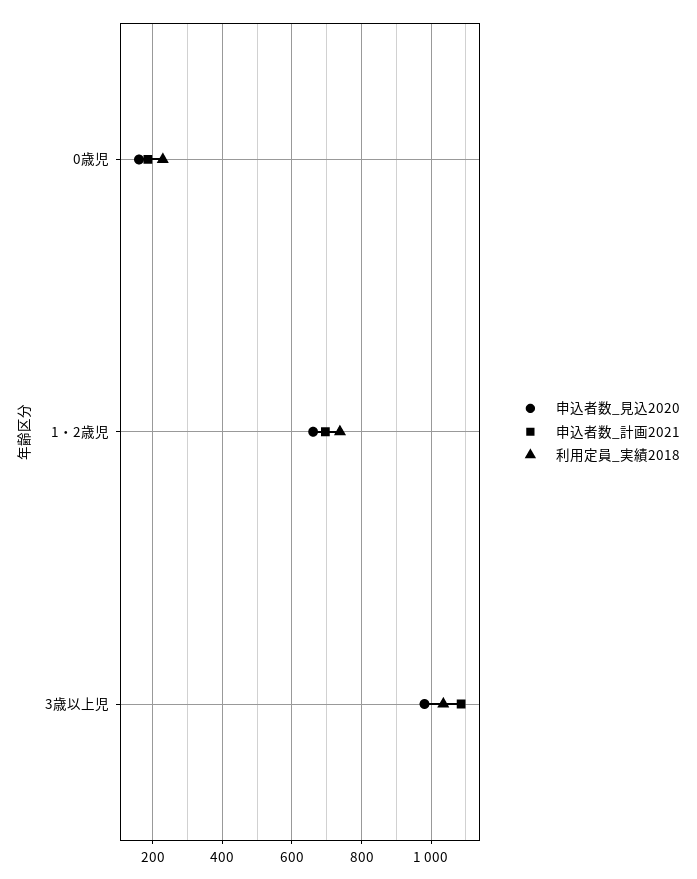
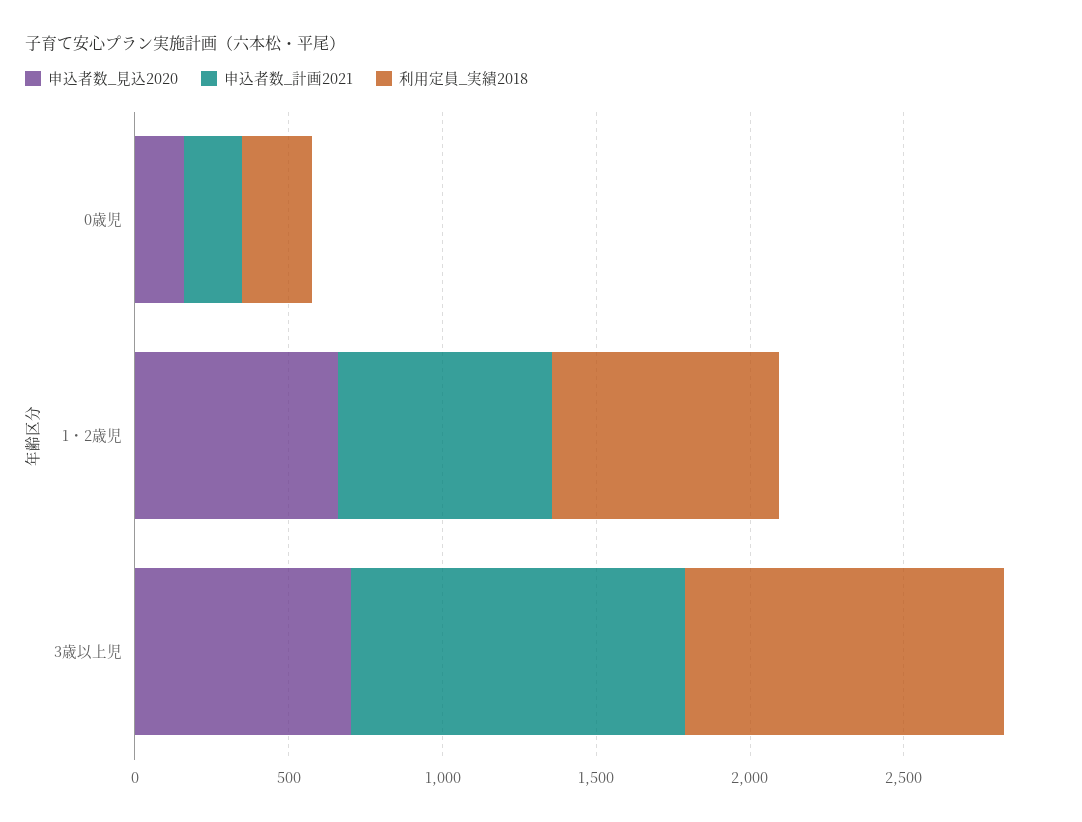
申込者数_見込2020, 3歳以上児: 980 -> 700

